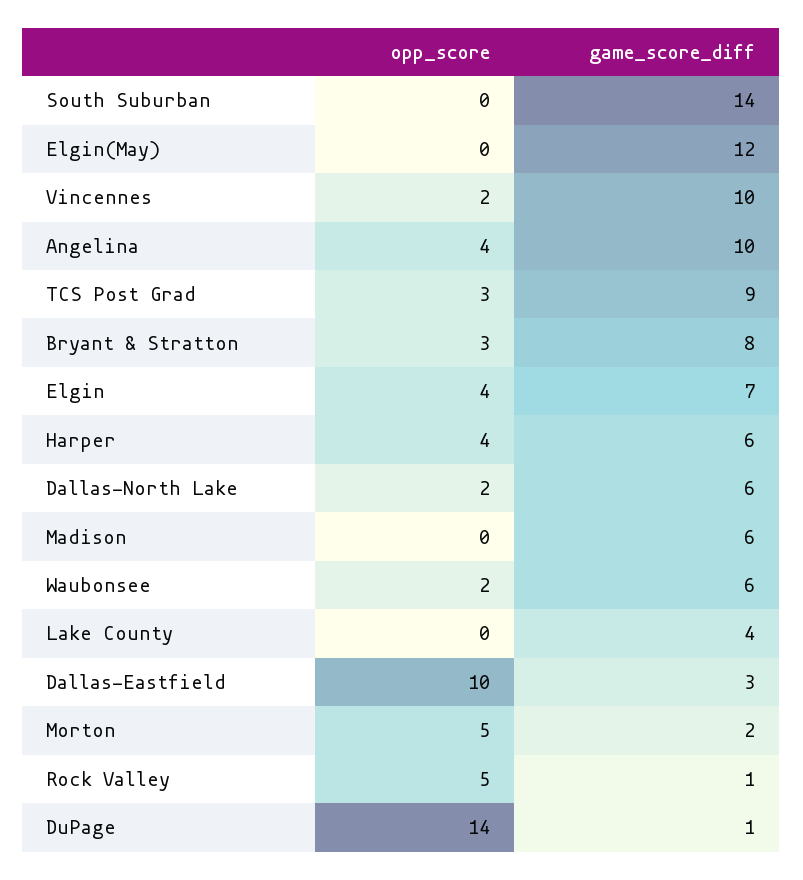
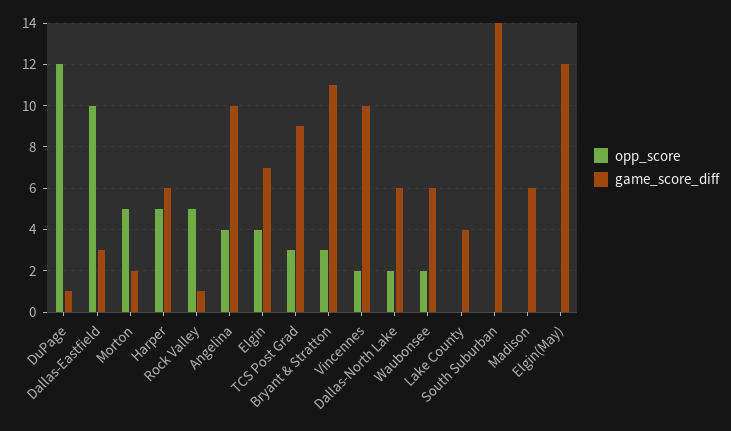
game_score_diff, Bryant & Stratton: 8 -> 11
opp_score, Harper: 4 -> 5
opp_score, DuPage: 14 -> 12

